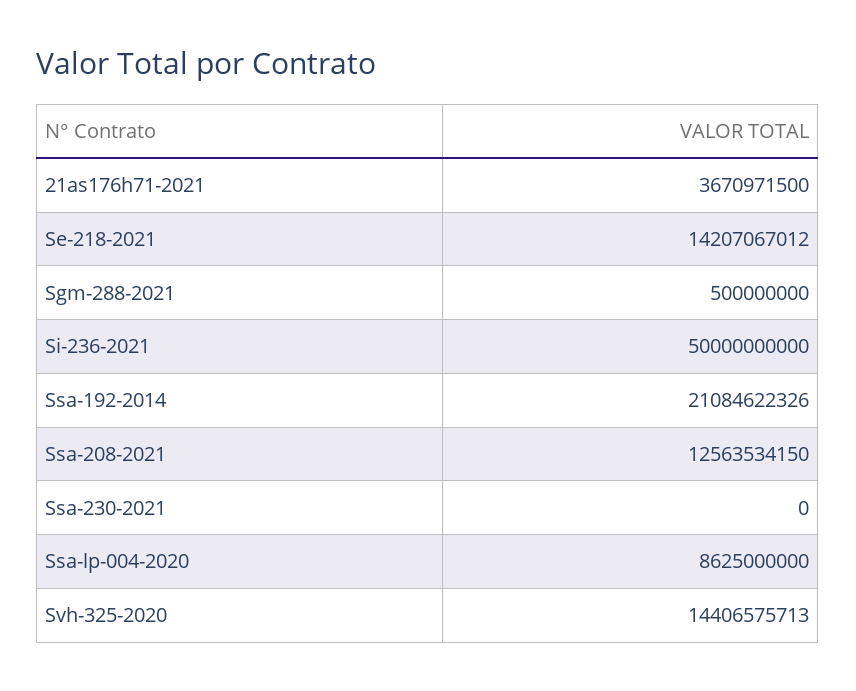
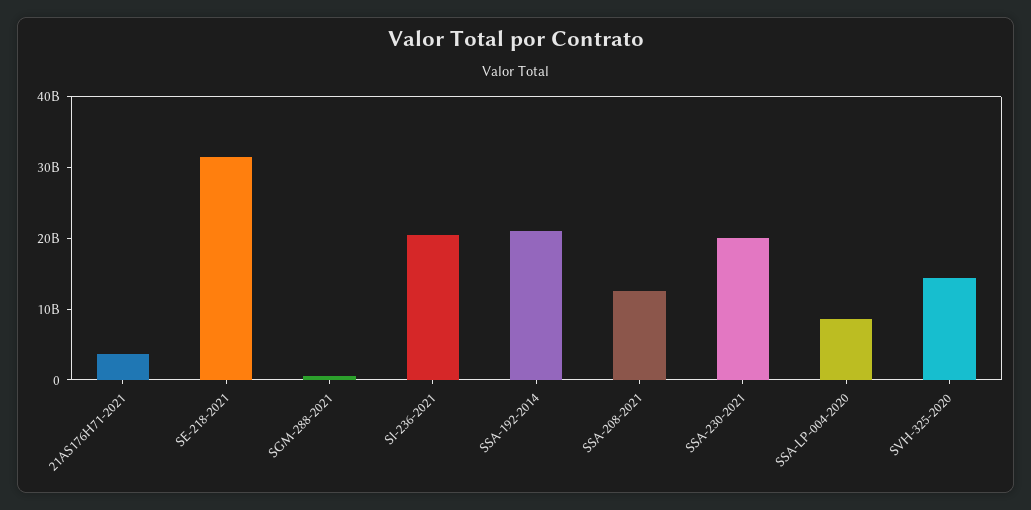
Se-218-2021: 14207067012 -> 32000000000
Si-236-2021: 50000000000 -> 20000000000
Ssa-230-2021: 0 -> 20000000000

